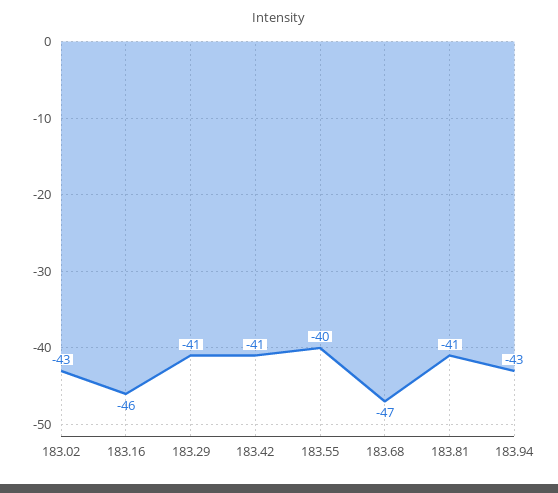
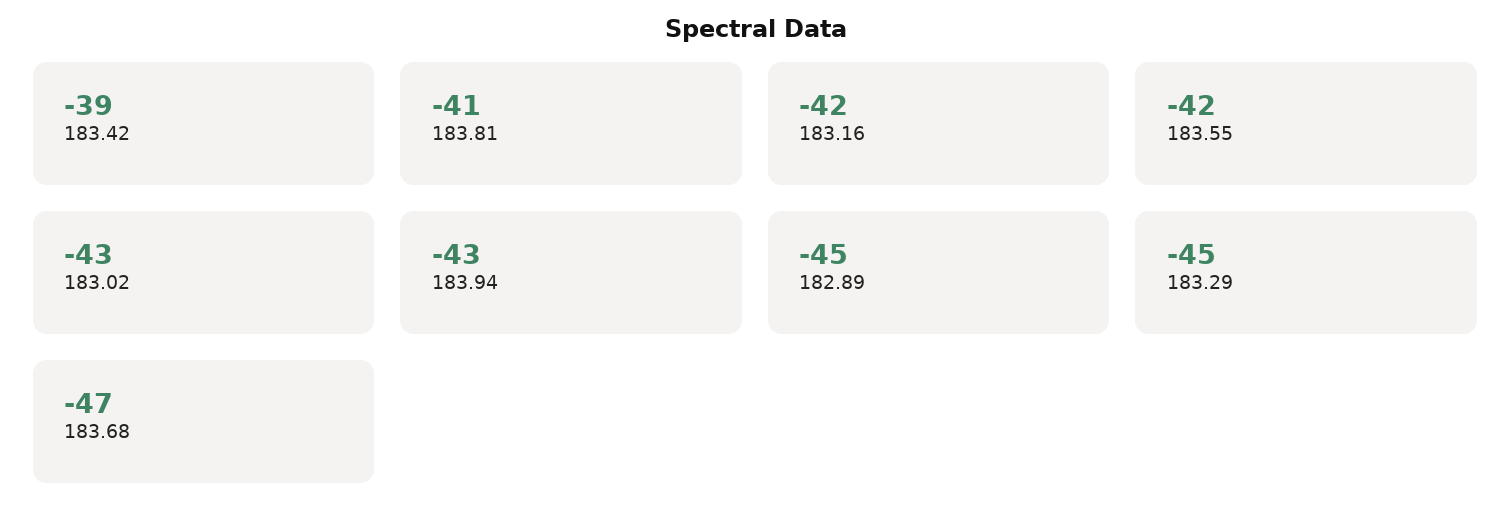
183.16: -46 -> -42
183.29: -41 -> -45
183.42: -41 -> -39
183.55: -40 -> -42
182.89: none -> -45

